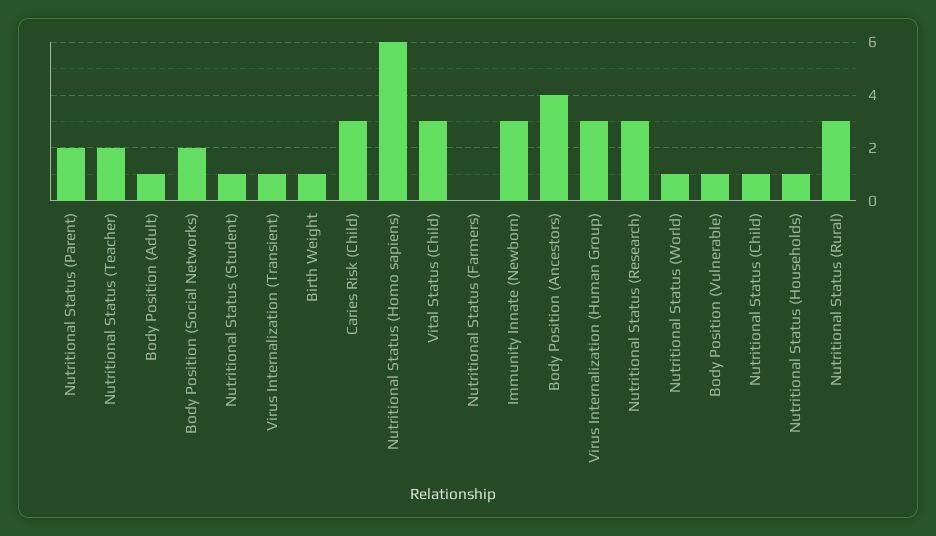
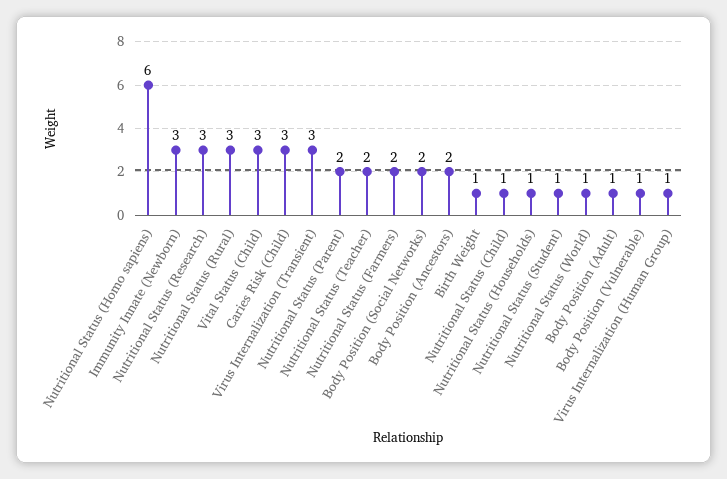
Virus Internalization (Transient): 1 -> 3
Nutritional Status (Farmers): 0 -> 2
Body Position (Ancestors): 4 -> 2
Virus Internalization (Human Group): 3 -> 1

